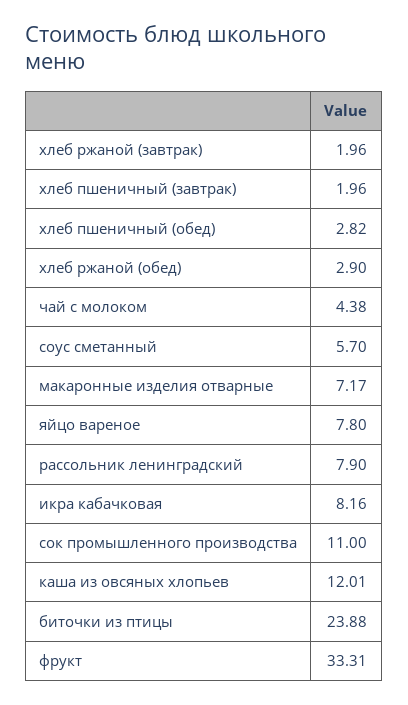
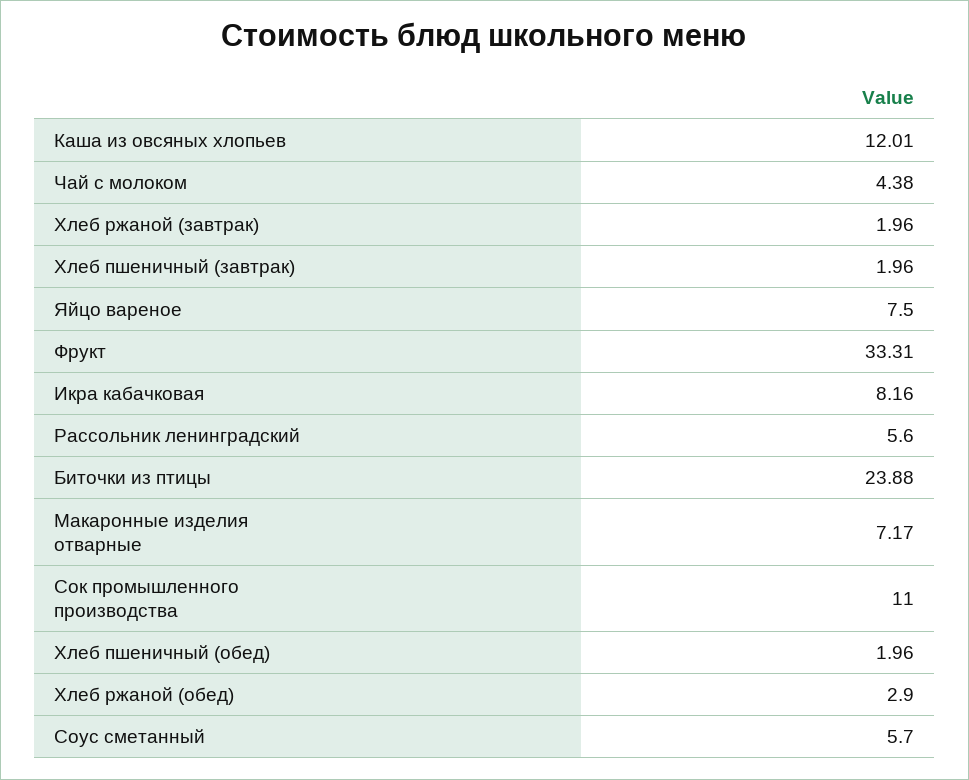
хлеб пшеничный (обед): 2.82 -> 1.96
яйцо вареное: 7.8 -> 7.5
рассольник ленинградский: 7.9 -> 5.6

